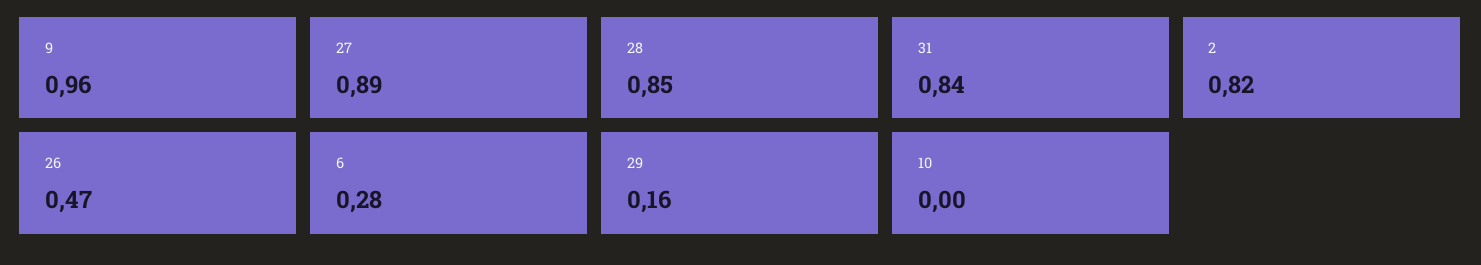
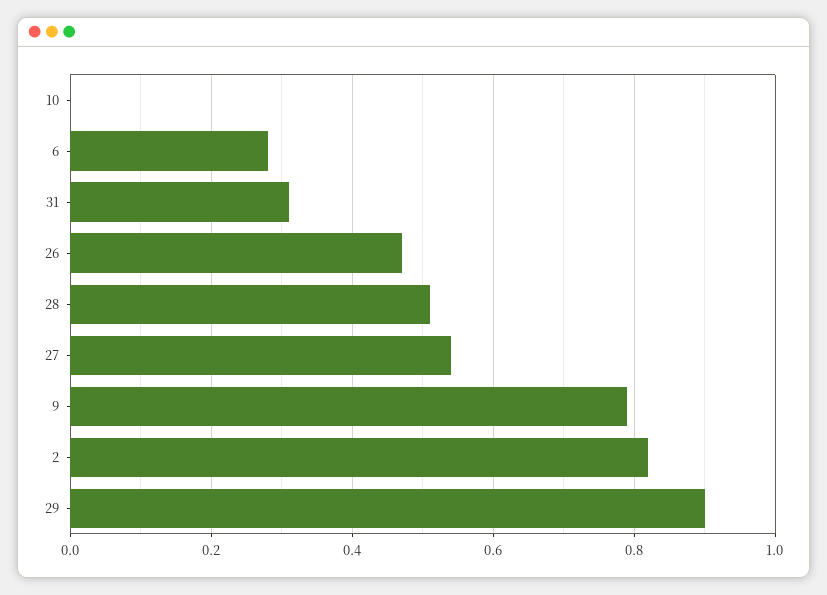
9: 0.96 -> 0.8
27: 0.89 -> 0.55
28: 0.85 -> 0.5
31: 0.84 -> 0.3
29: 0.16 -> 0.9

